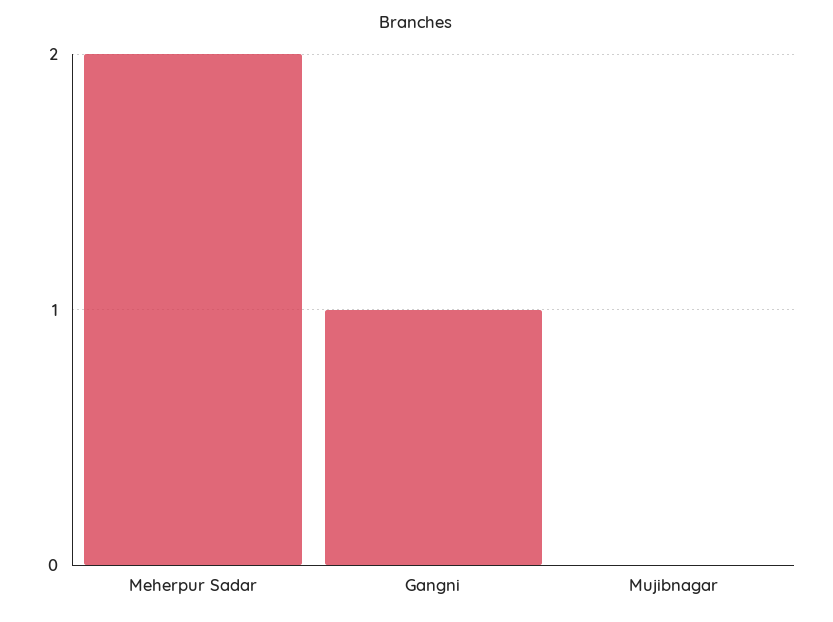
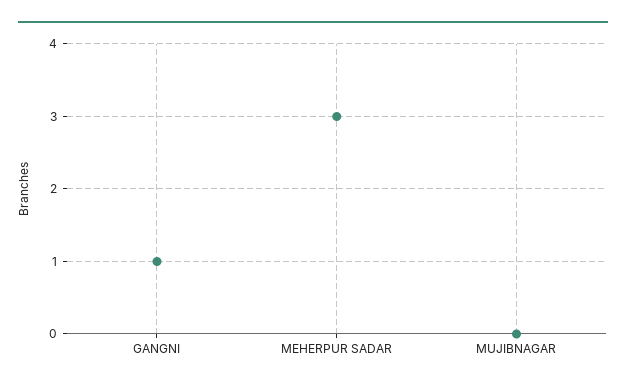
Meherpur Sadar: 2 -> 3

